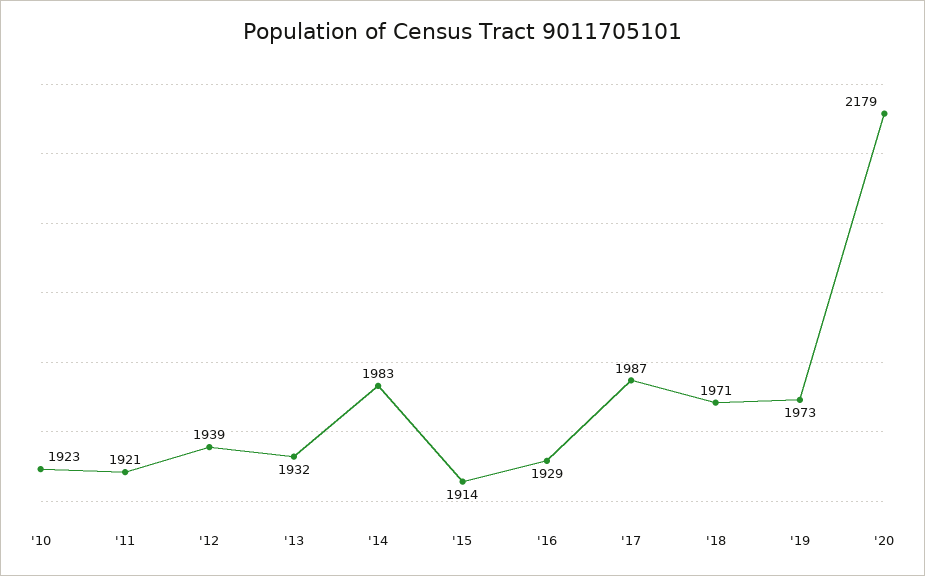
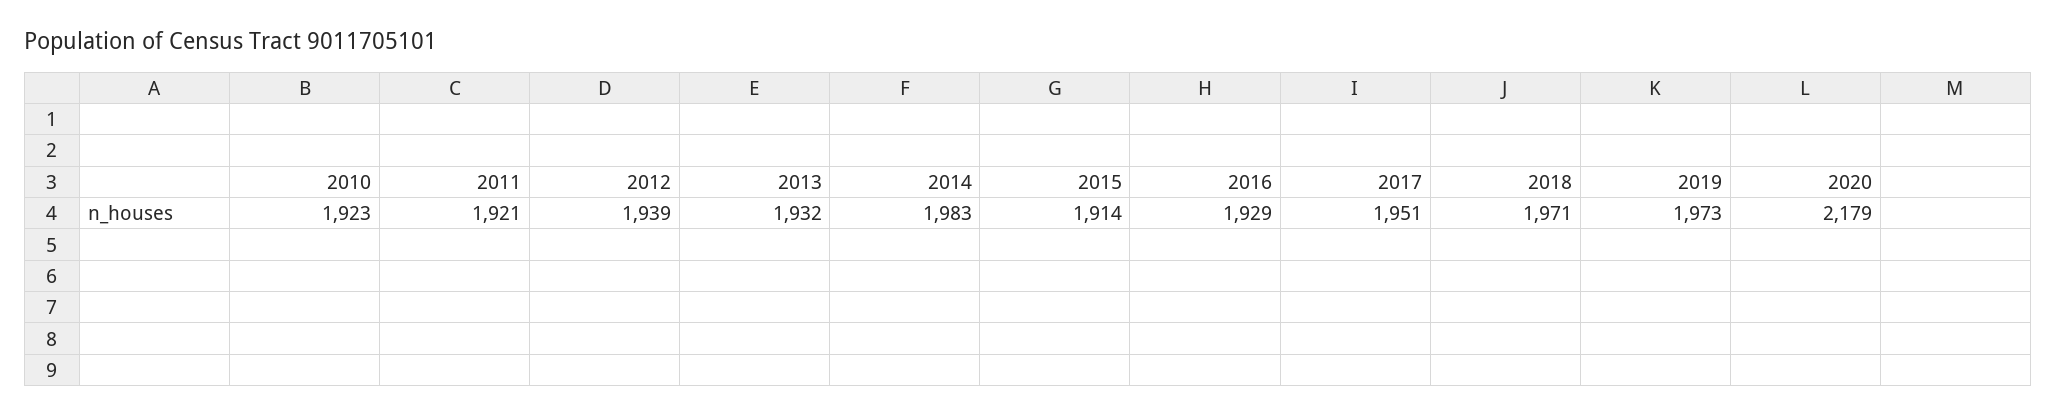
'17: 1987 -> 1951

